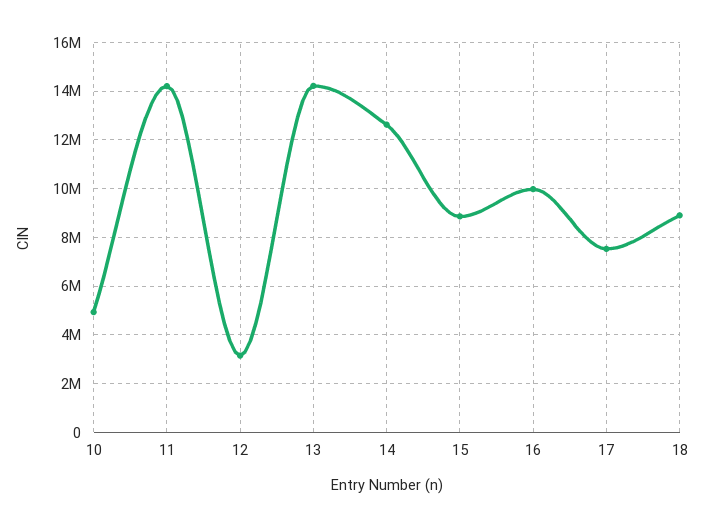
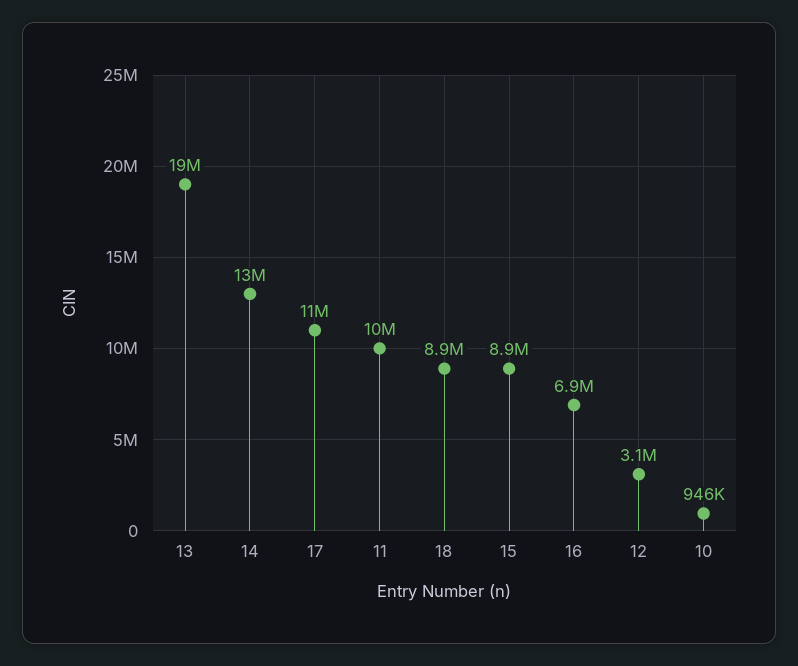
10: 5000000 -> 946000
11: 14250000 -> 10000000
13: 14250000 -> 19000000
16: 10000000 -> 6900000
17: 7500000 -> 11000000

